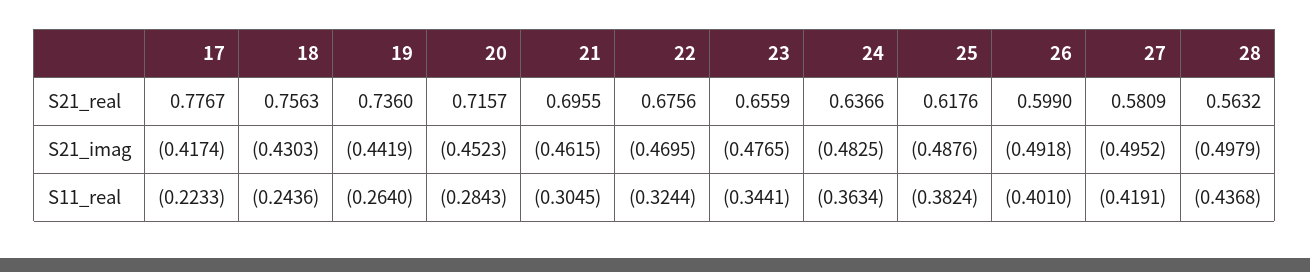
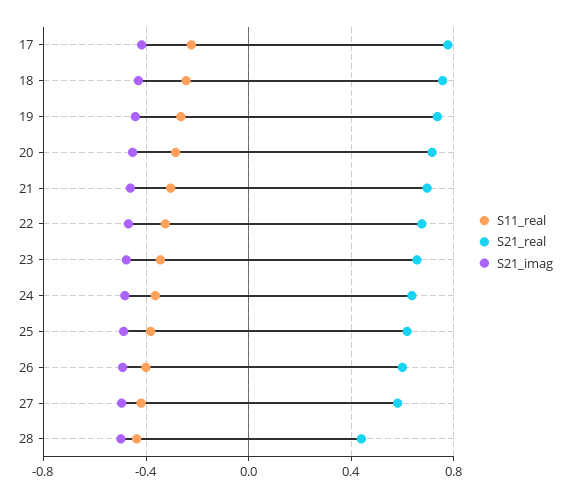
S21_real, 28: 0.5632 -> 0.45

